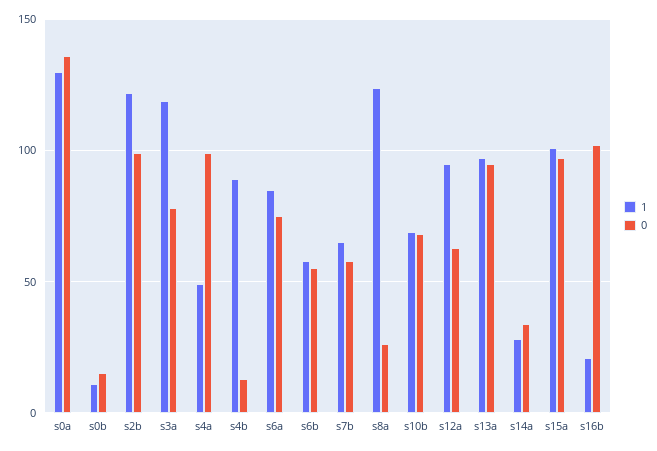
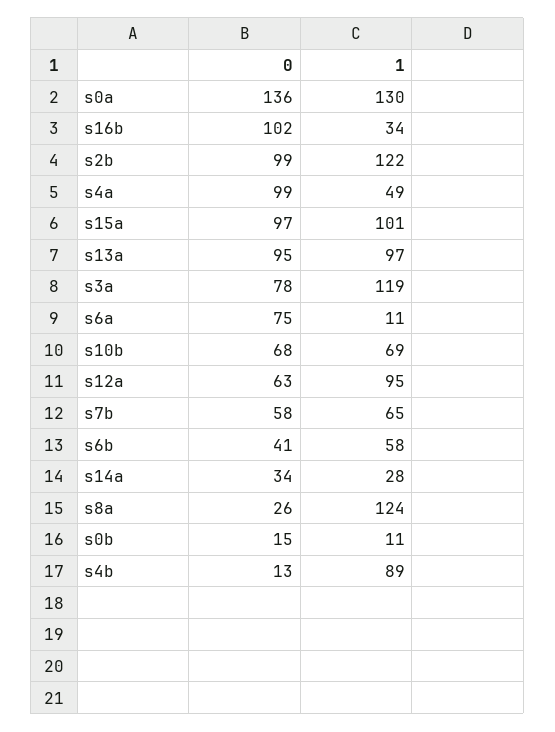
1, s6a: 85 -> 11
0, s6b: 55 -> 41
1, s16b: 20 -> 34

